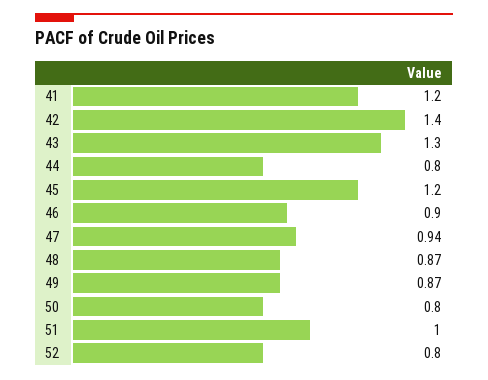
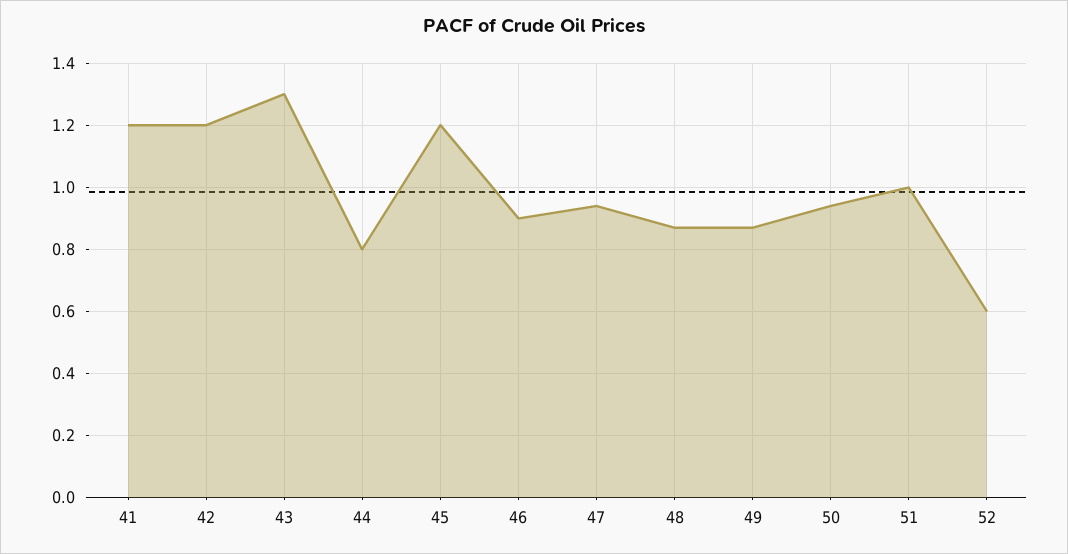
42: 1.4 -> 1.2
50: 0.8 -> 0.95
52: 0.8 -> 0.6

